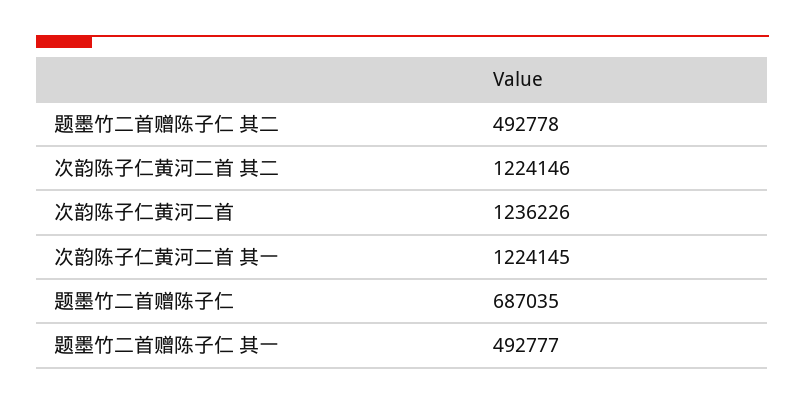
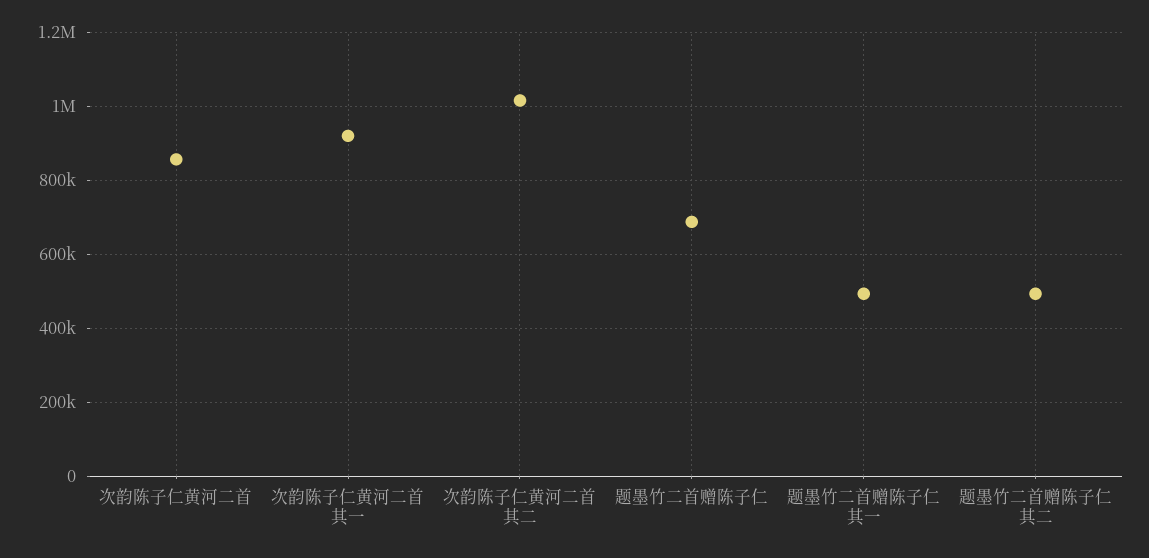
次韵陈子仁黄河二首 其二: 1224146 -> 1020000
次韵陈子仁黄河二首: 1236226 -> 860000
次韵陈子仁黄河二首 其一: 1224145 -> 920000

